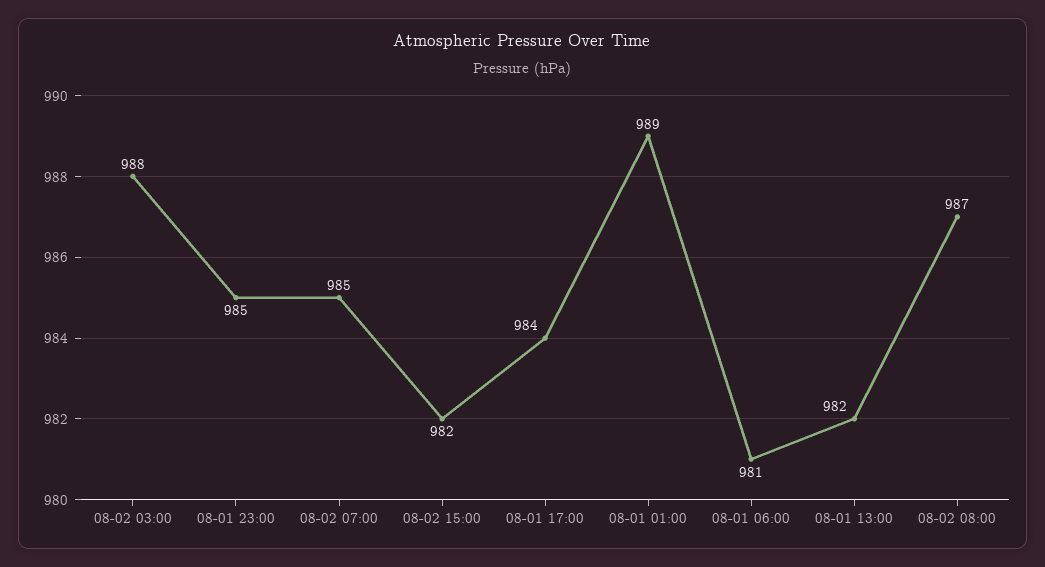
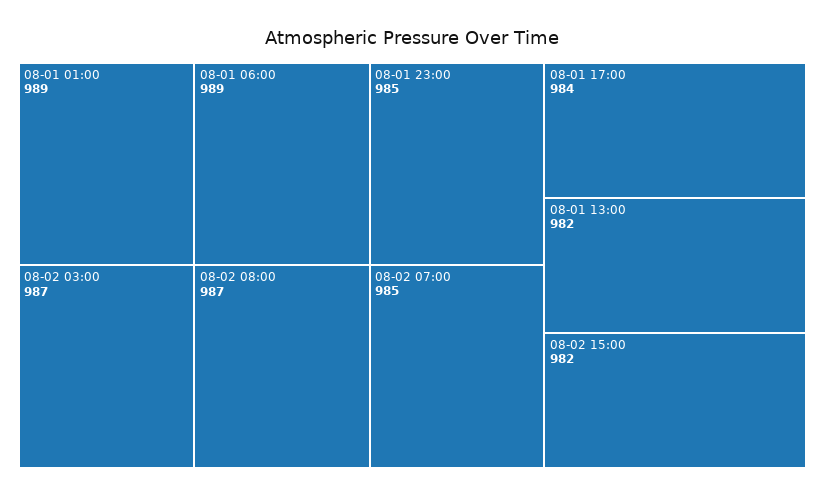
08-02 03:00: 988 -> 987
08-01 06:00: 981 -> 989

